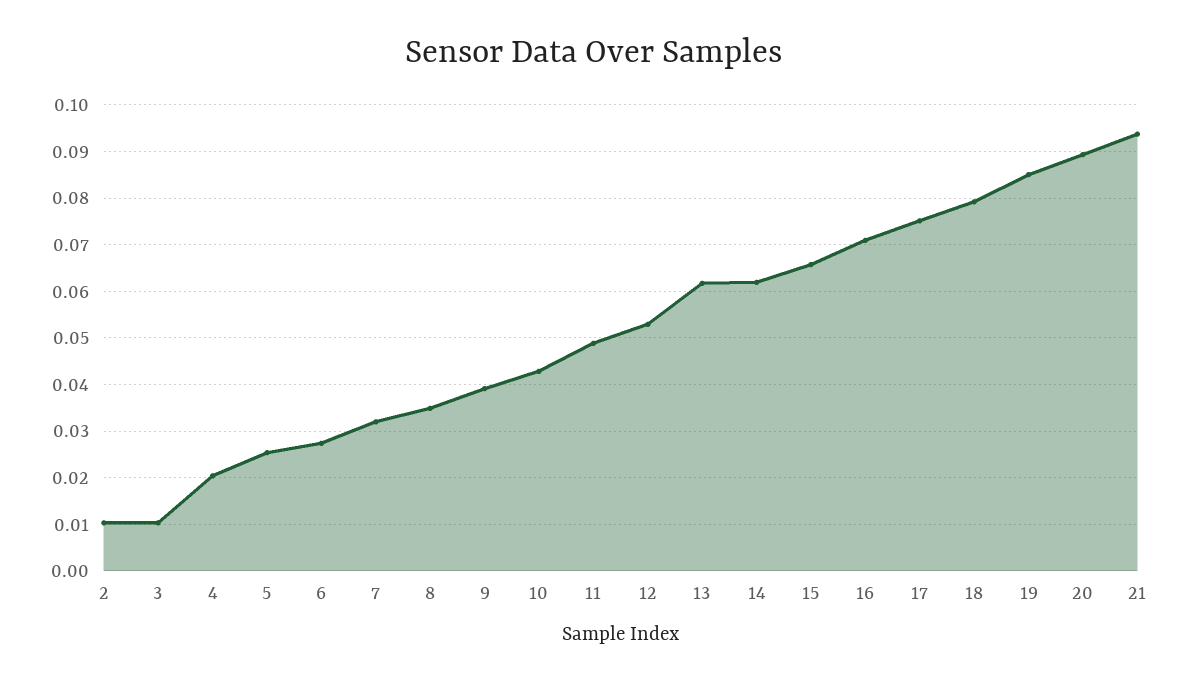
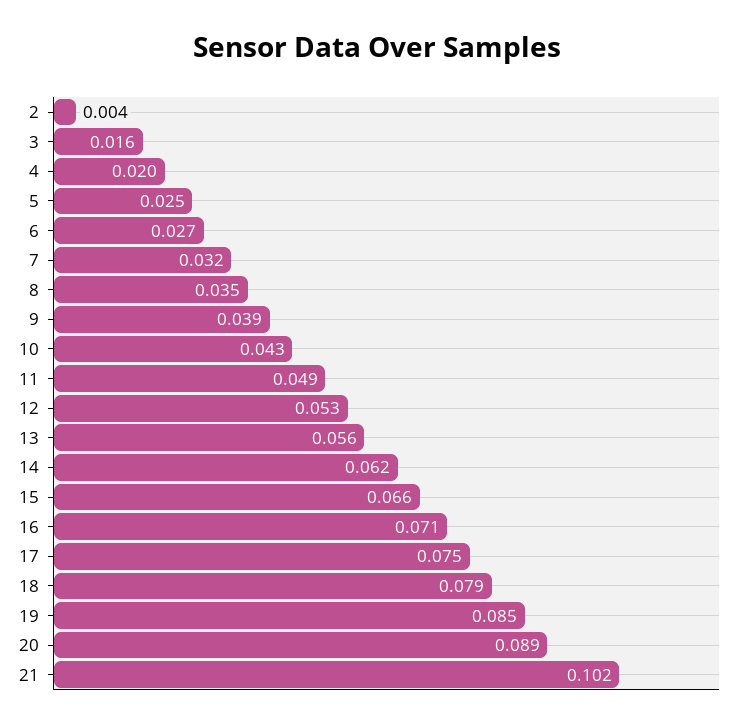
2: 0.01 -> 0.004
3: 0.01 -> 0.016
13: 0.062 -> 0.056
21: 0.094 -> 0.102

